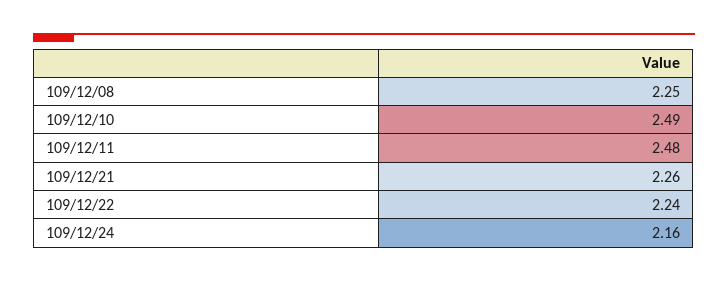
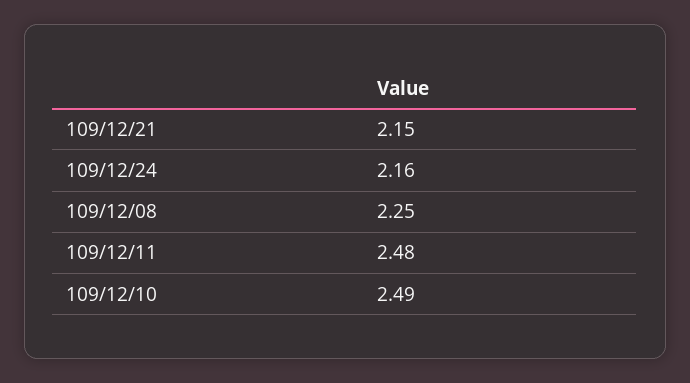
109/12/21: 2.26 -> 2.15
109/12/22: 2.24 -> none

